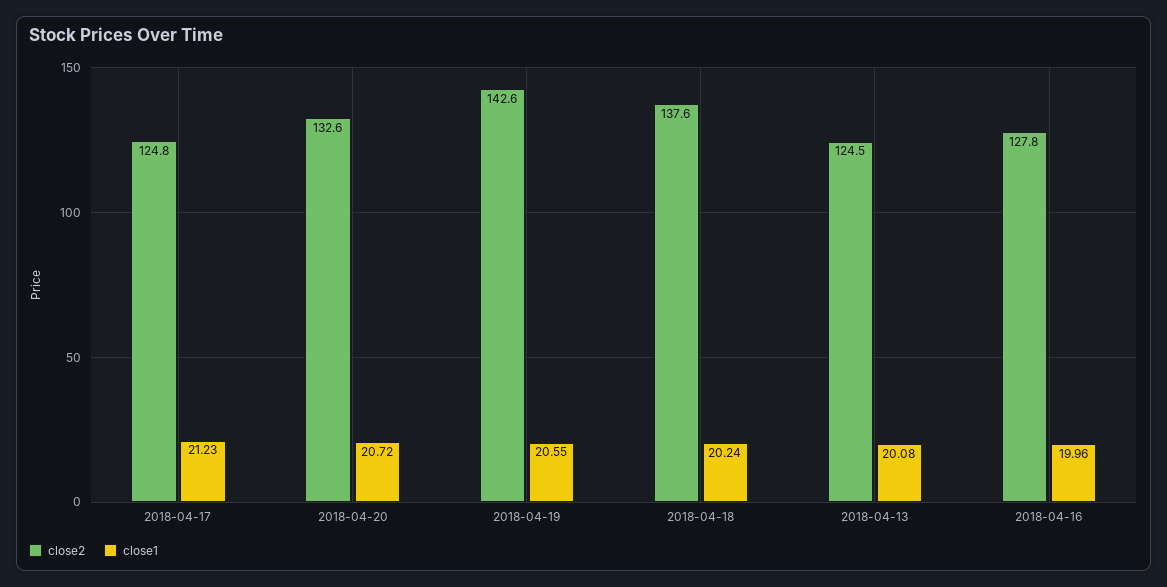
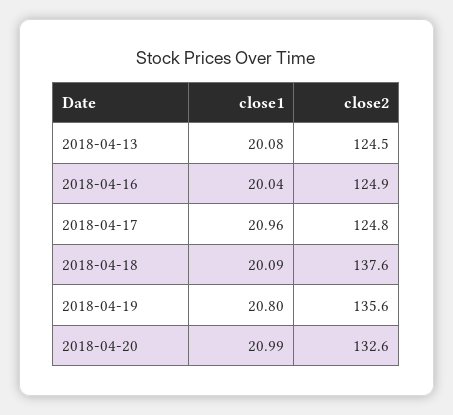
close1, 2018-04-17: 21.23 -> 20.96
close1, 2018-04-20: 20.72 -> 20.99
close2, 2018-04-19: 142.6 -> 135.6
close1, 2018-04-19: 20.55 -> 20.8
close1, 2018-04-18: 20.24 -> 20.09
close2, 2018-04-16: 127.8 -> 124.9
close1, 2018-04-16: 19.96 -> 20.04

